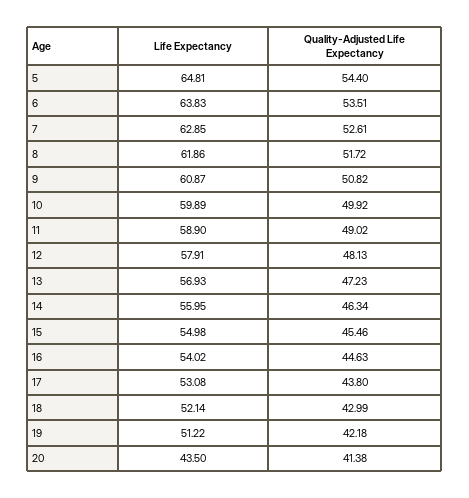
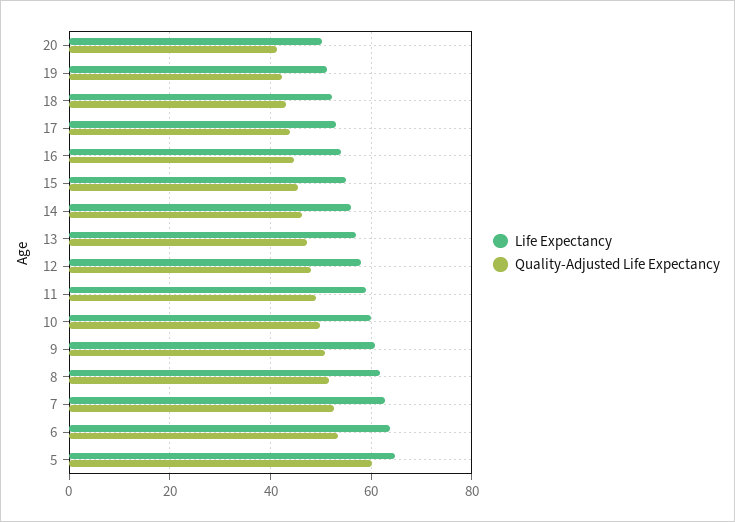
Quality-Adjusted Life Expectancy, 5: 54.4 -> 60
Life Expectancy, 20: 43.5 -> 50

